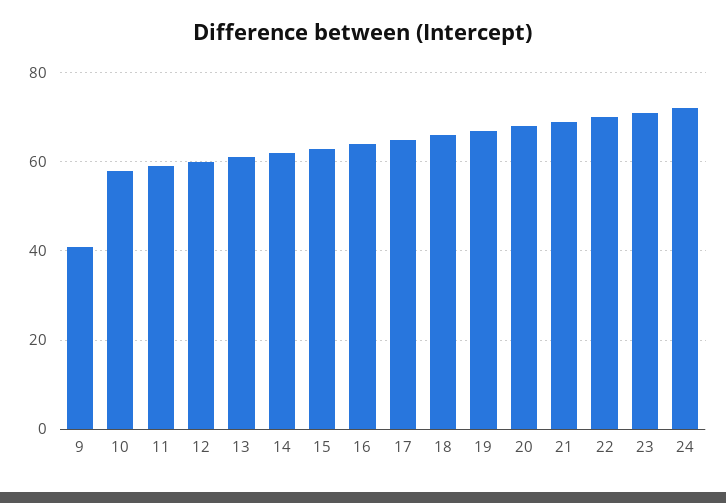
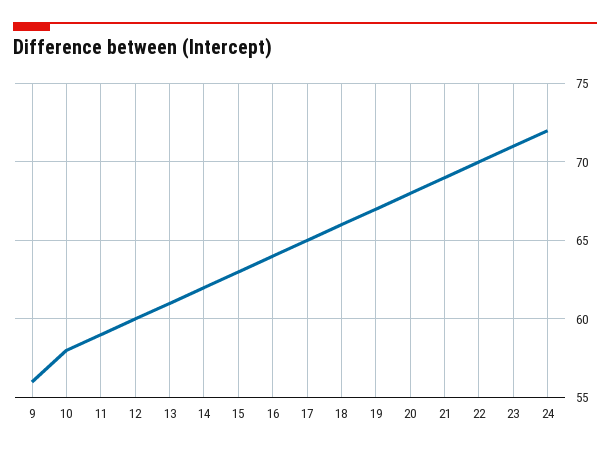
9: 40 -> 56

